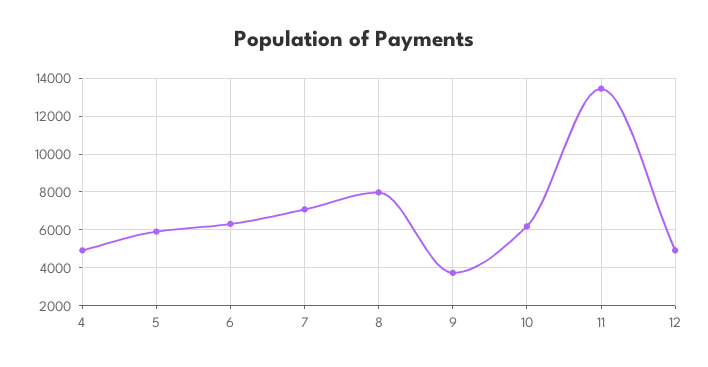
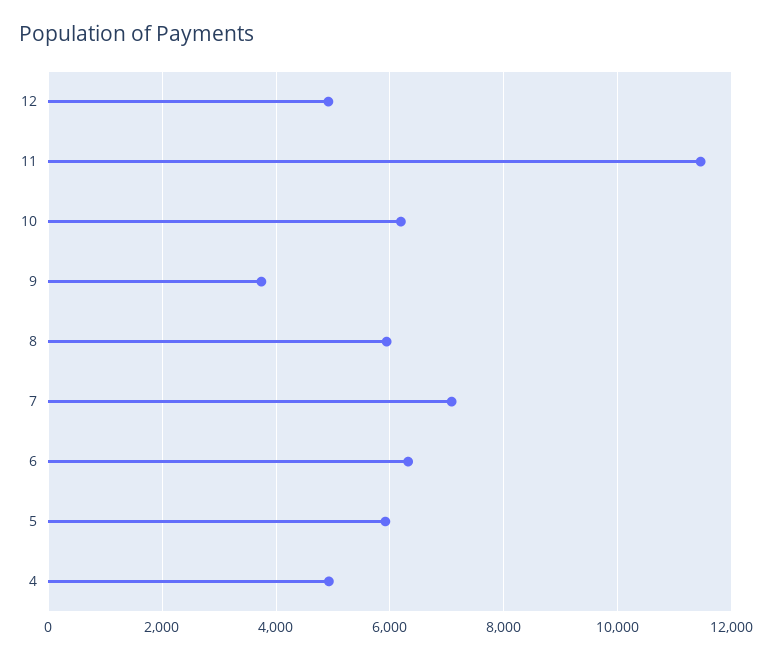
8: 8000 -> 6000
11: 13500 -> 11400

